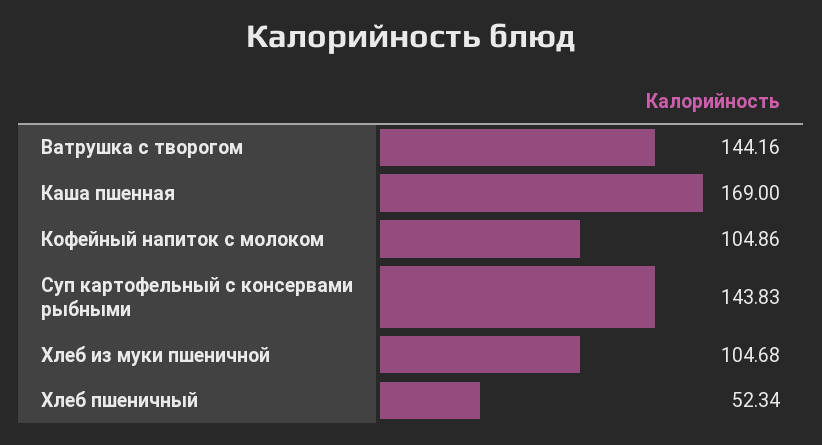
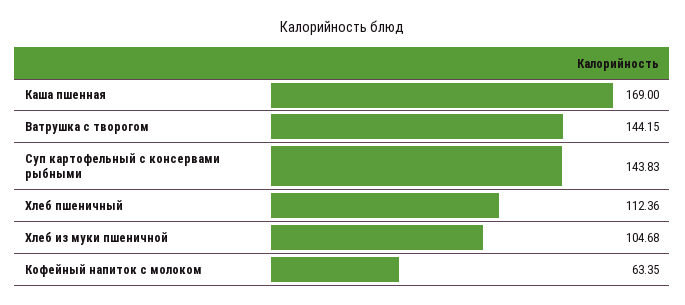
Ватрушка с творогом: 144.16 -> 144.15
Кофейный напиток с молоком: 104.86 -> 63.35
Хлеб пшеничный: 52.34 -> 112.36

